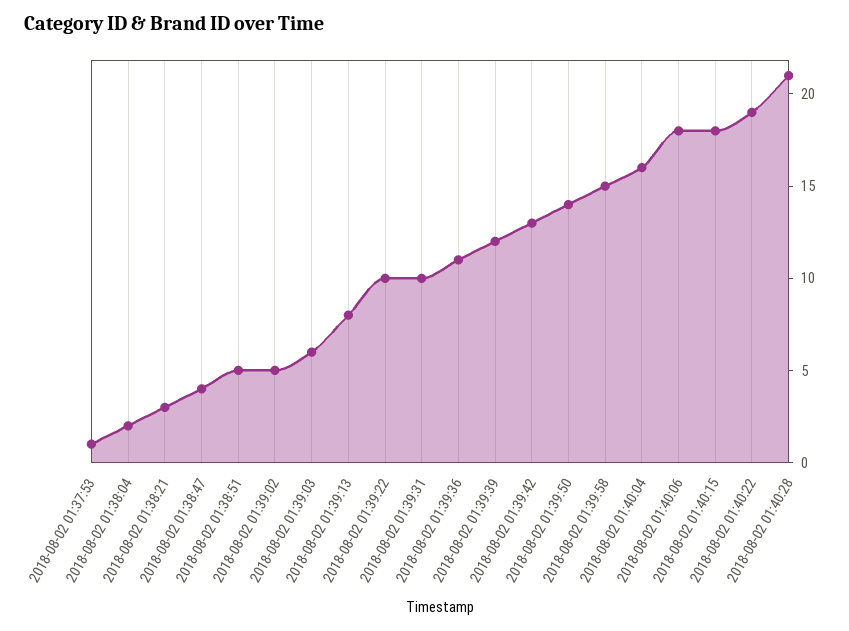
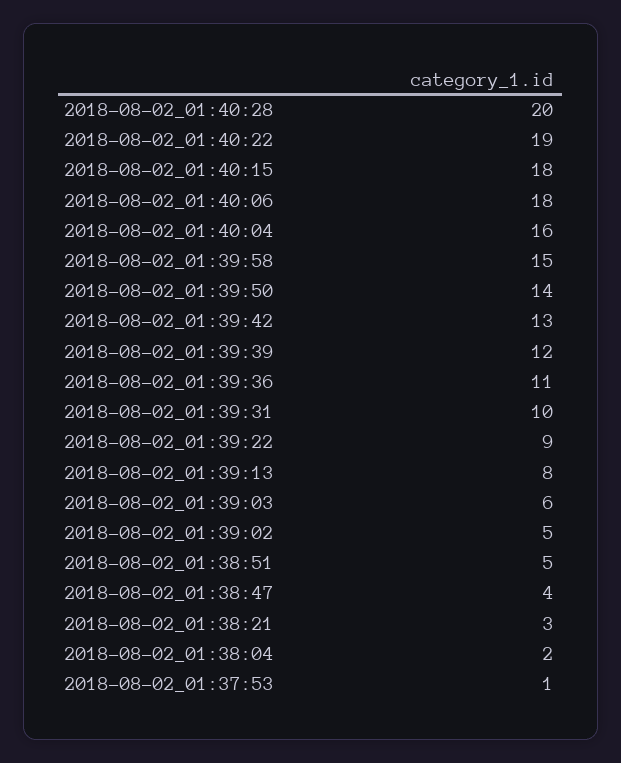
2018-08-02 01:39:22: 10 -> 9
2018-08-02 01:40:28: 21 -> 20

